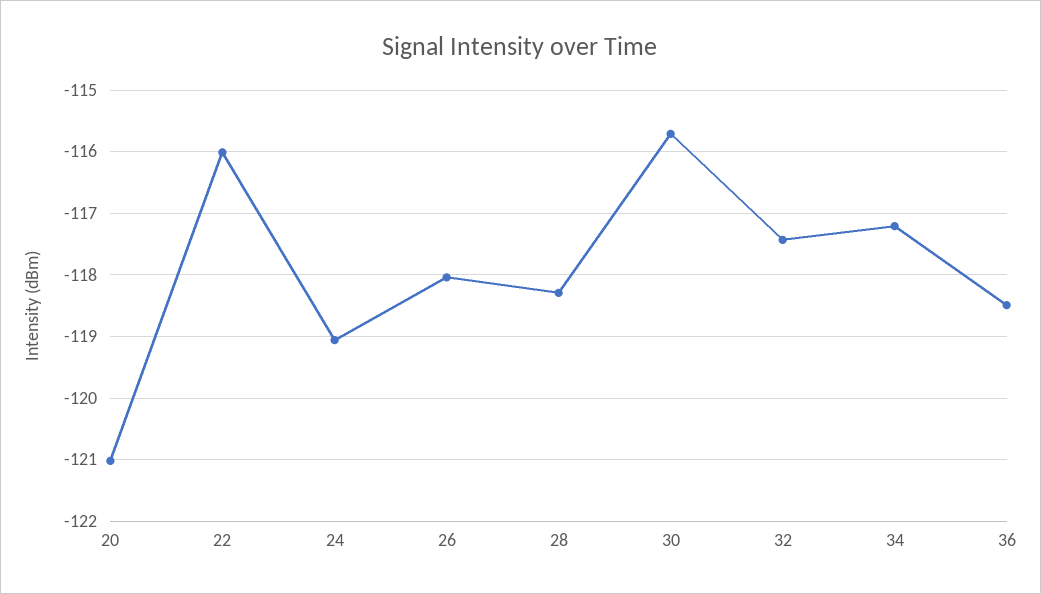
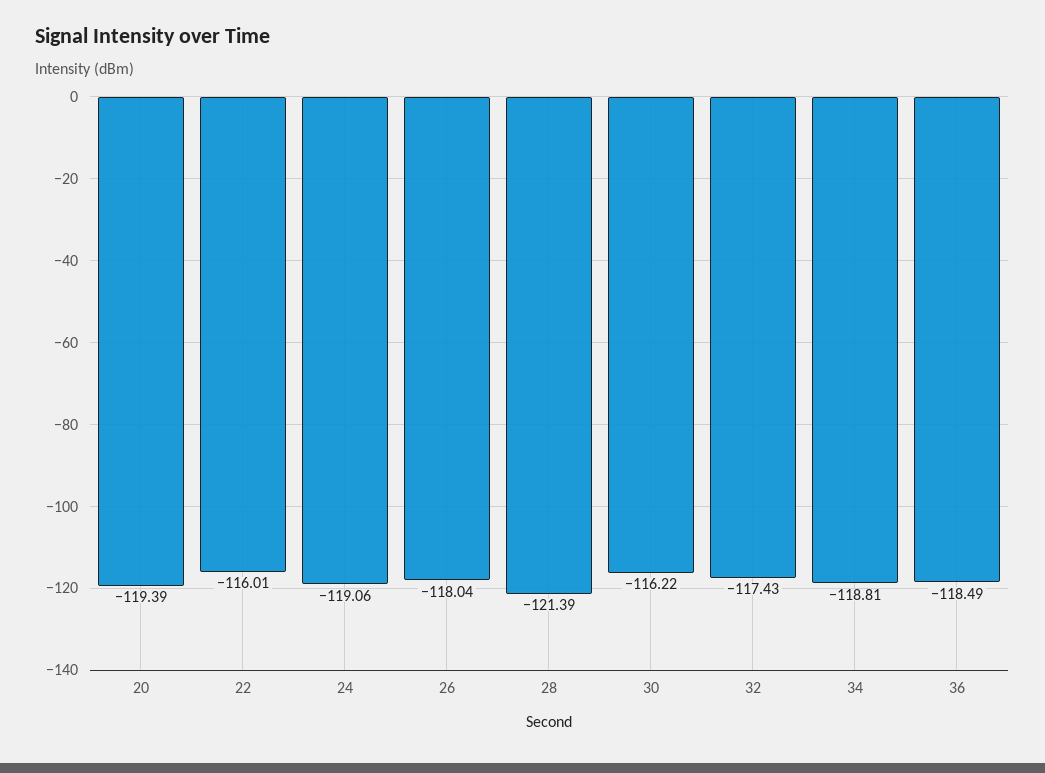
20: -121 -> -119.39
28: -118.3 -> -121.39
30: -115.7 -> -116.22
34: -117.2 -> -118.81

